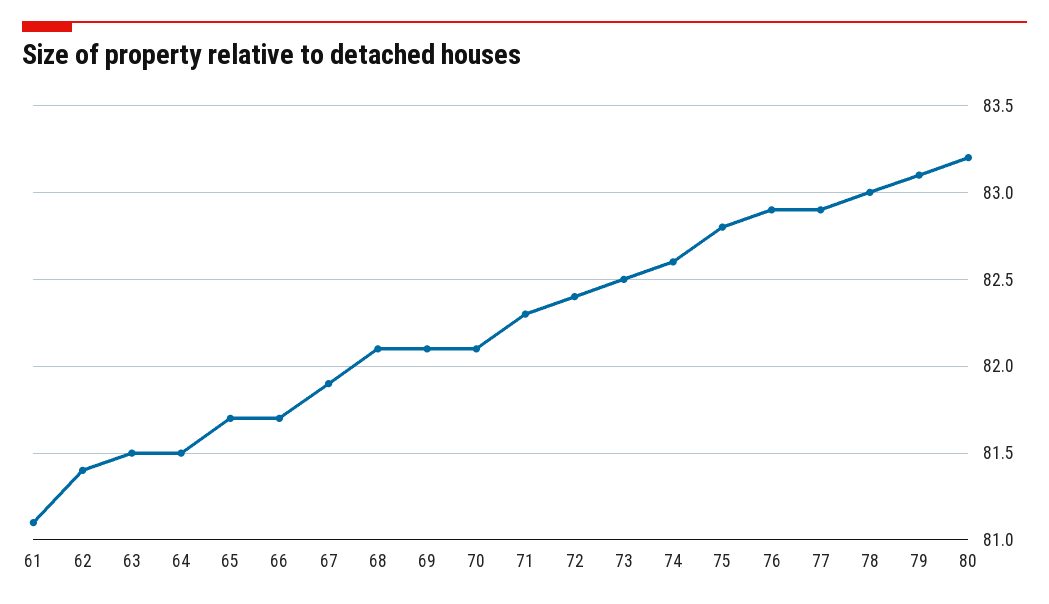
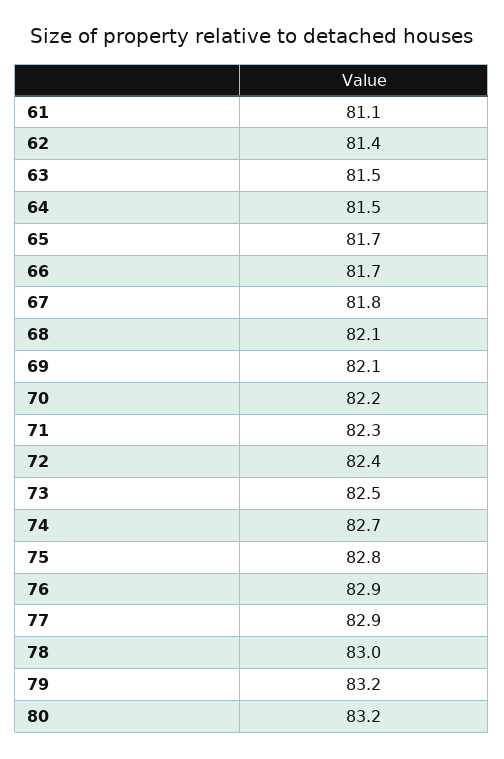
67: 81.9 -> 81.8
70: 82.1 -> 82.2
74: 82.6 -> 82.7
79: 83.1 -> 83.2

